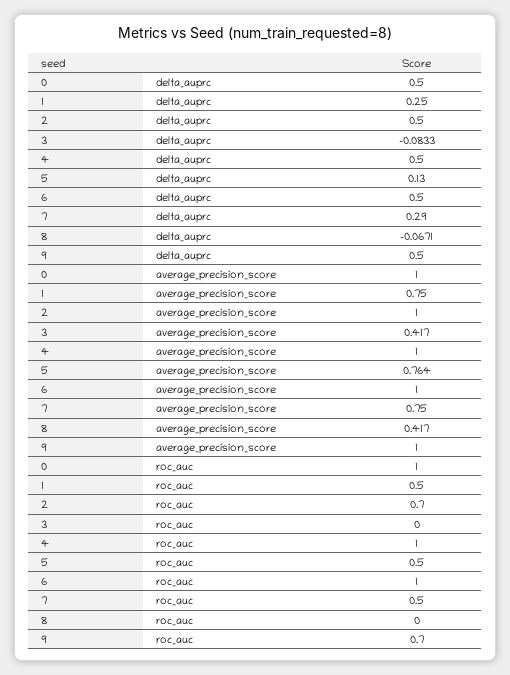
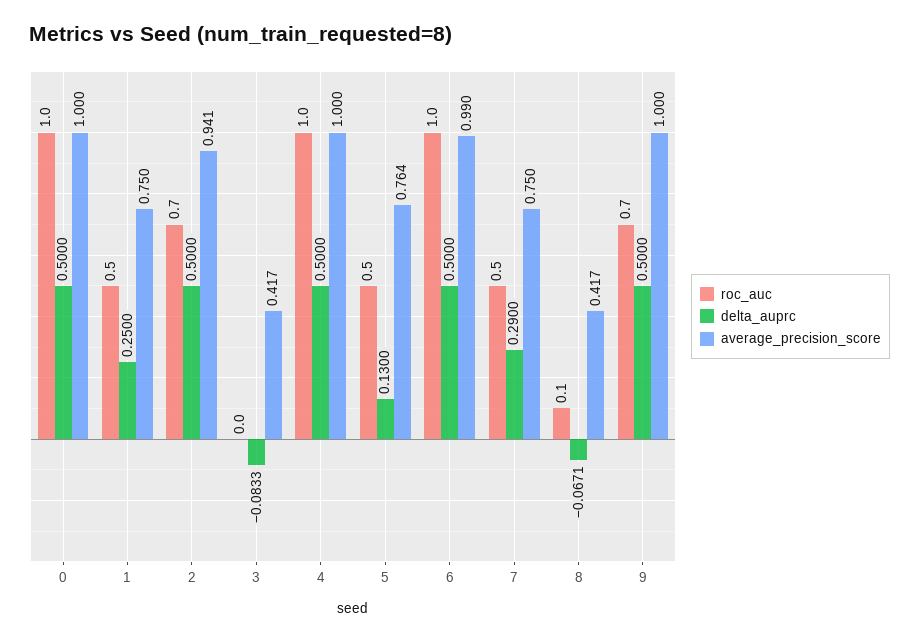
average_precision_score, 2: 1 -> 0.941
average_precision_score, 6: 1 -> 0.99
roc_auc, 8: 0 -> 0.1

